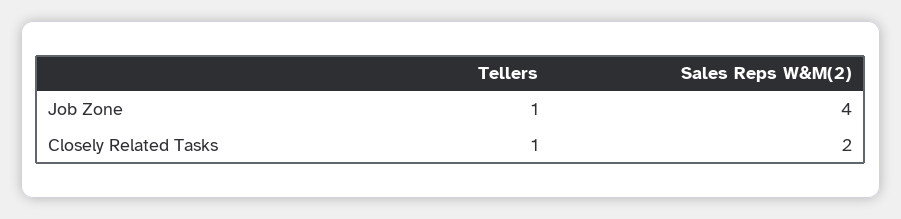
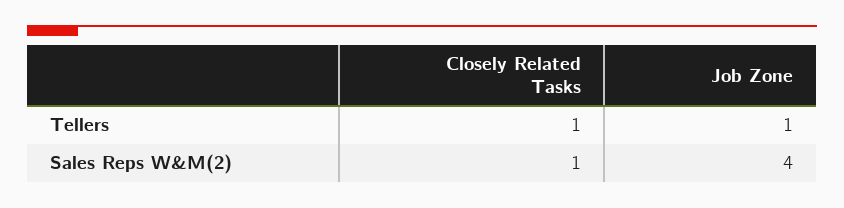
Sales Reps W&M(2), Closely Related Tasks: 2 -> 1

